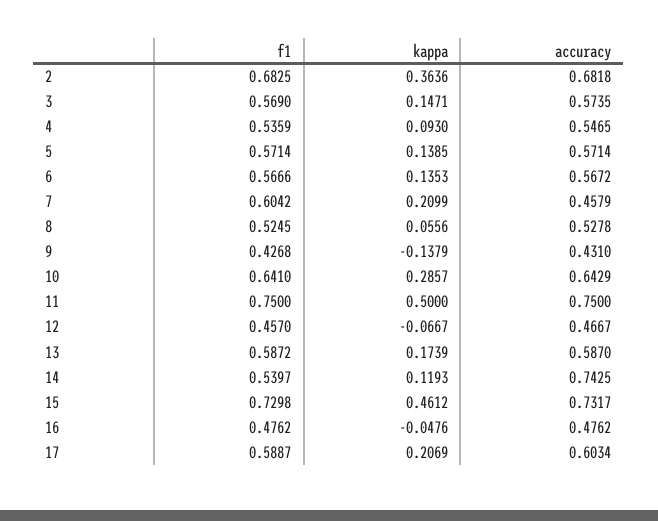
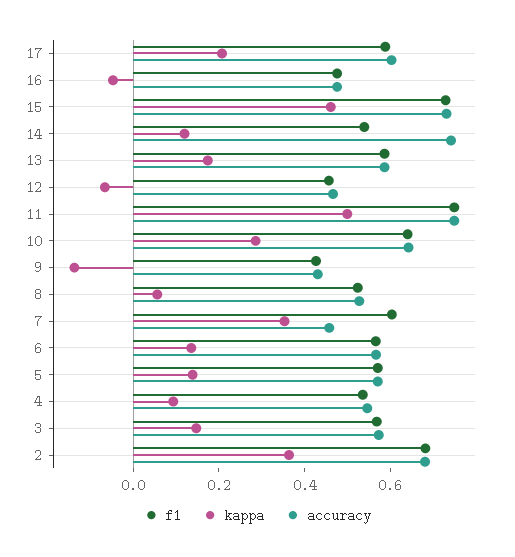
kappa, 7: 0.2099 -> 0.35

